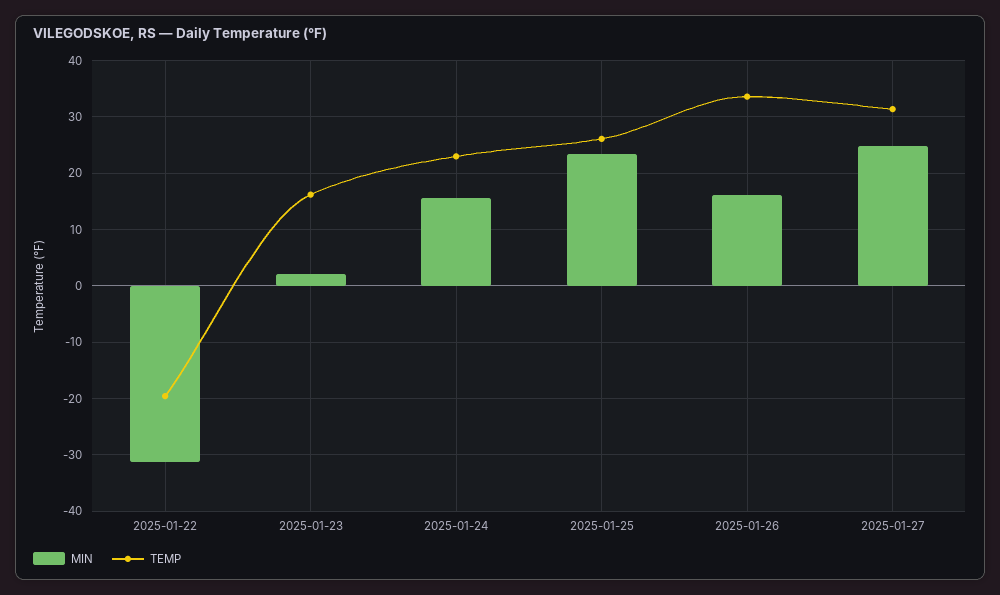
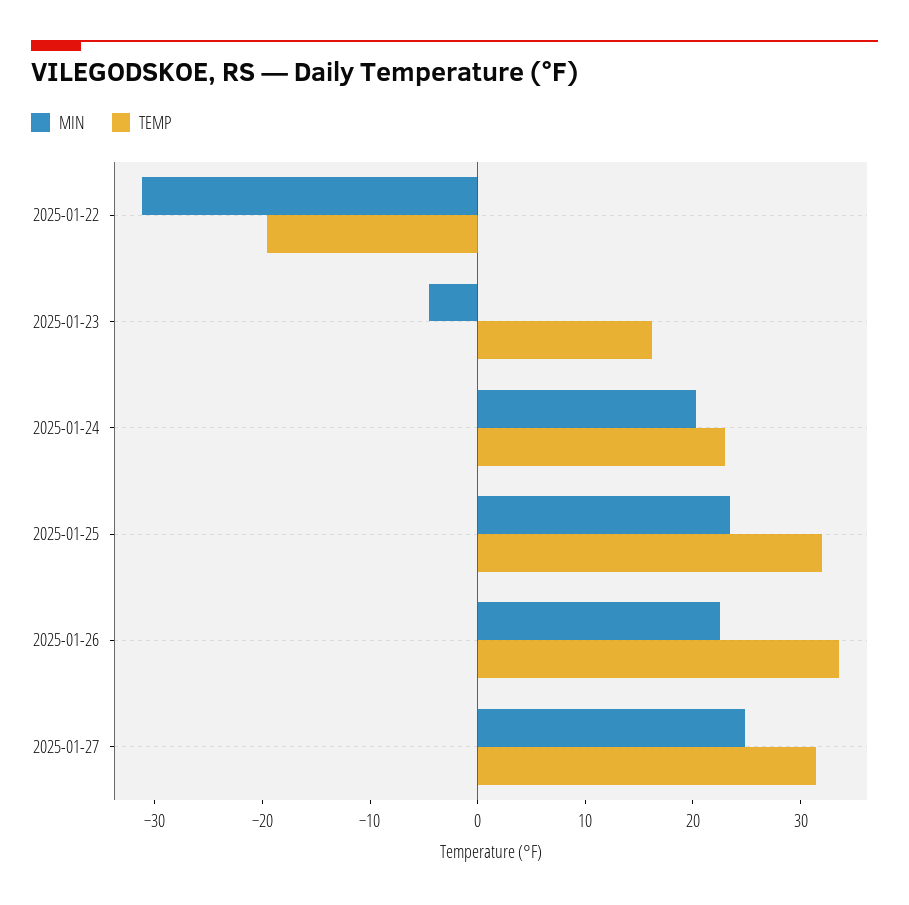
MIN, 2025-01-23: 2 -> -4
MIN, 2025-01-24: 16 -> 20
TEMP, 2025-01-25: 26 -> 32
MIN, 2025-01-26: 16 -> 22

